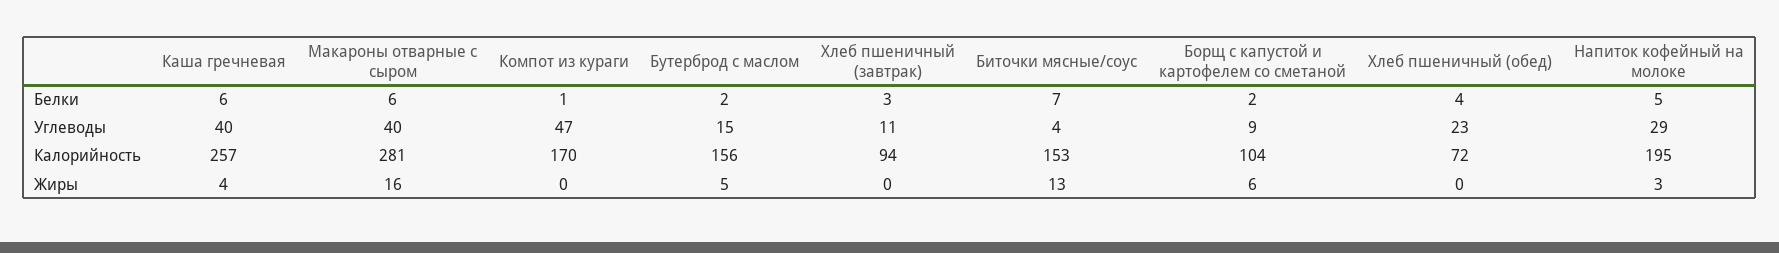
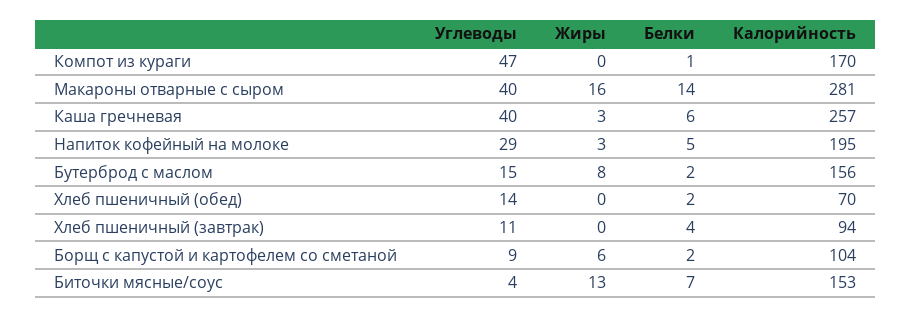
Макароны отварные с сыром, Белки: 6 -> 14
Хлеб пшеничный (завтрак), Белки: 3 -> 4
Хлеб пшеничный (обед), Белки: 4 -> 2
Хлеб пшеничный (обед), Углеводы: 23 -> 14
Хлеб пшеничный (обед), Калорийность: 72 -> 70
Каша гречневая, Жиры: 4 -> 3
Бутерброд с маслом, Жиры: 5 -> 8

